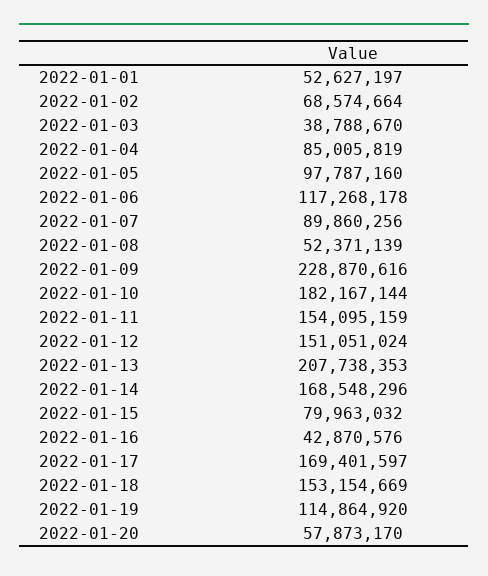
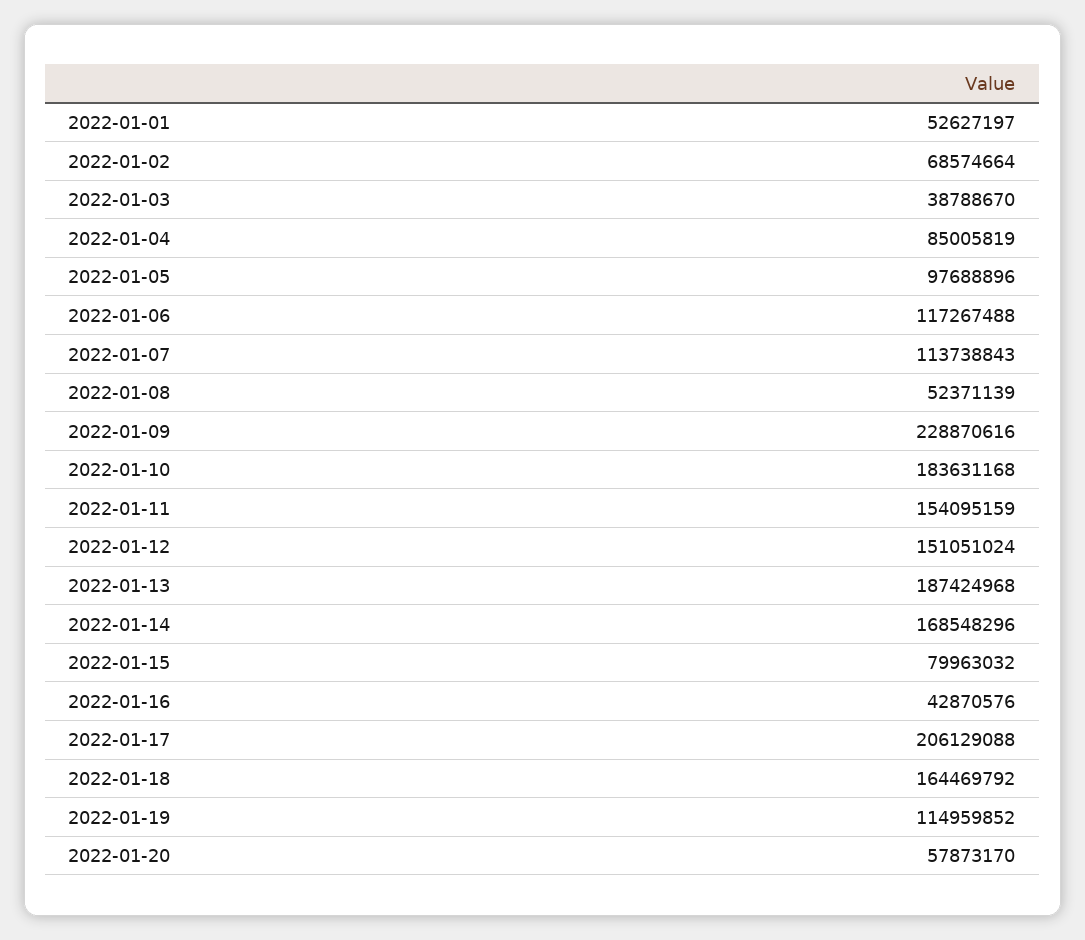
2022-01-05: 97787160 -> 97688896
2022-01-06: 117268178 -> 117267488
2022-01-07: 89860256 -> 113738843
2022-01-10: 182167144 -> 183631168
2022-01-13: 207738353 -> 187424968
2022-01-17: 169401597 -> 206129088
2022-01-18: 153154669 -> 164469792
2022-01-19: 114864920 -> 114959852

